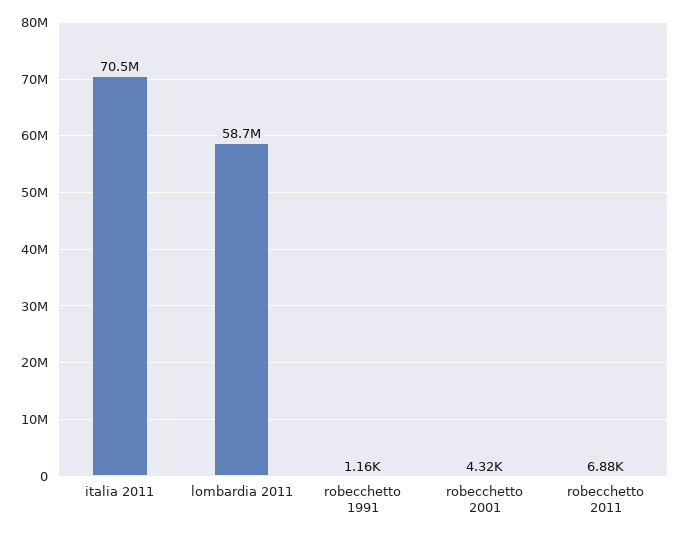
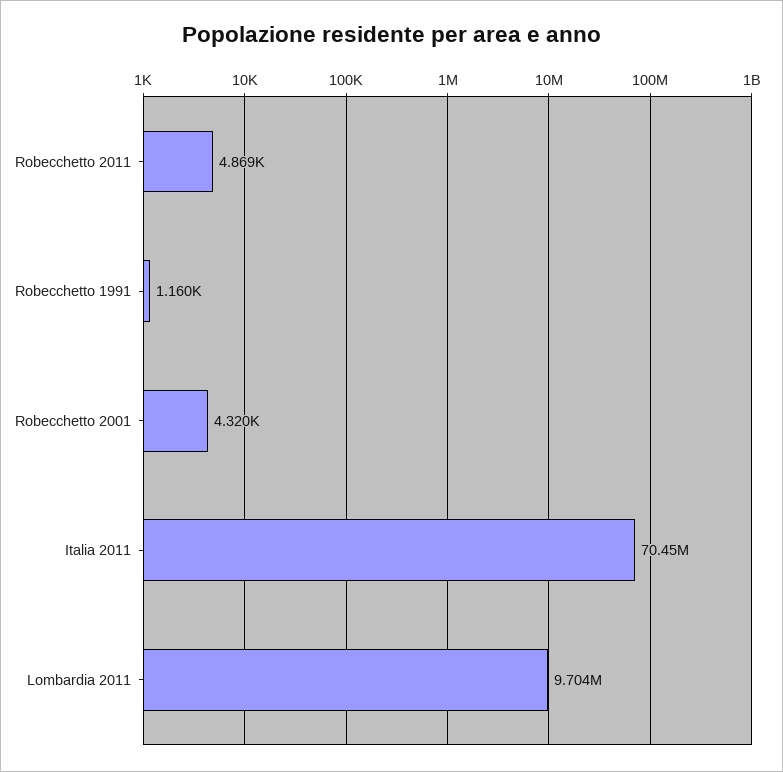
lombardia 2011: 58700000 -> 9704000
robecchetto 2011: 6880 -> 4869

